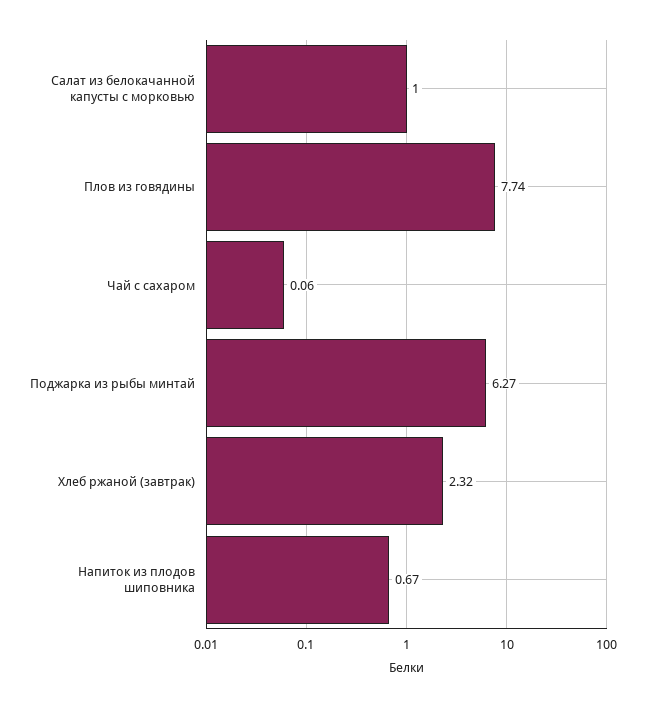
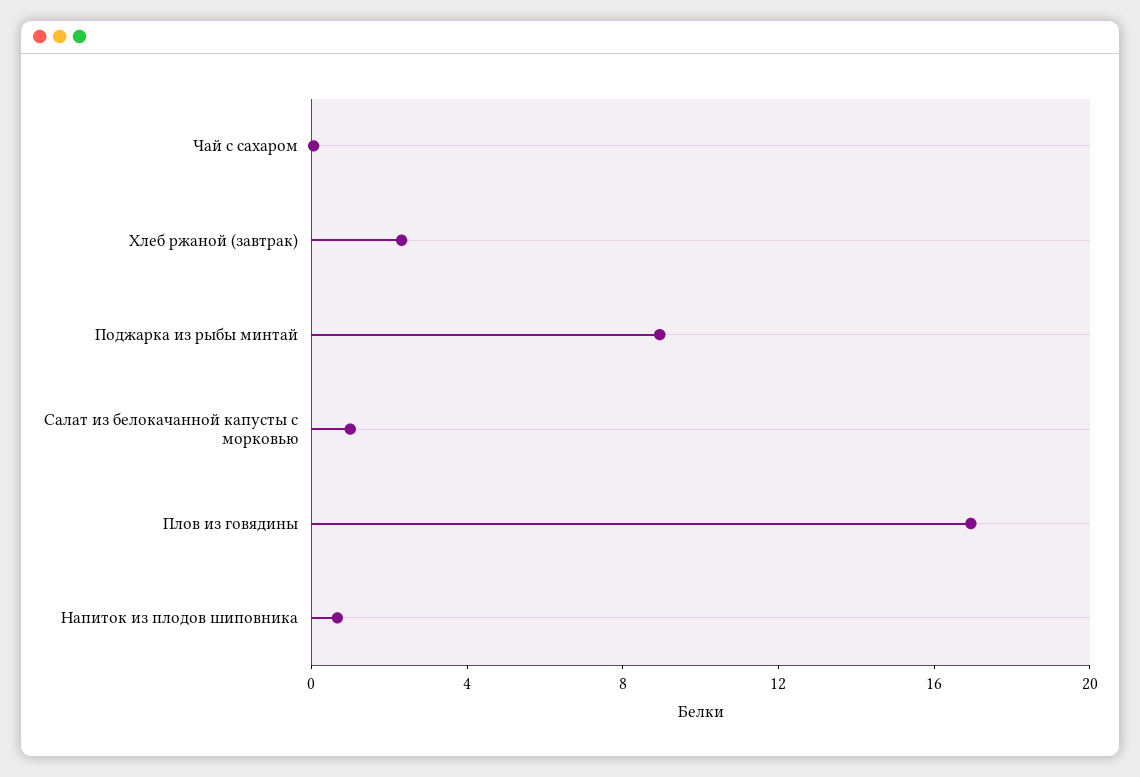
Плов из говядины: 7.74 -> 17
Поджарка из рыбы минтай: 6.27 -> 9

